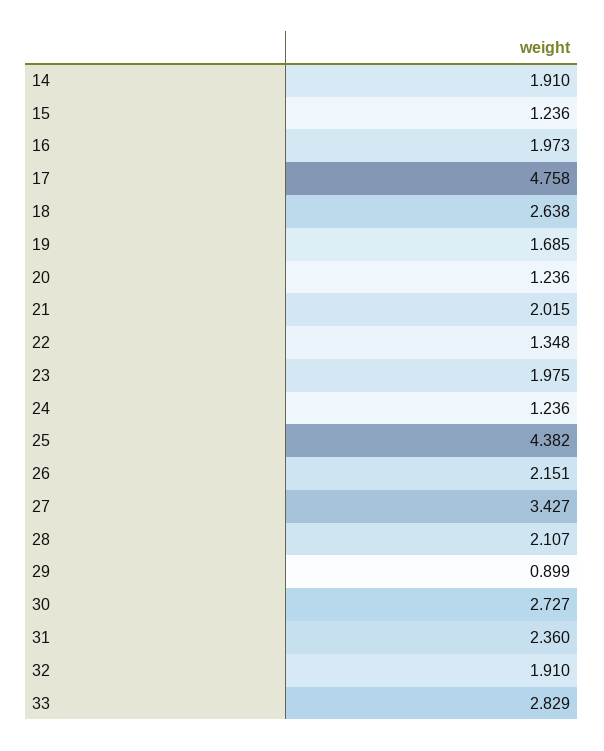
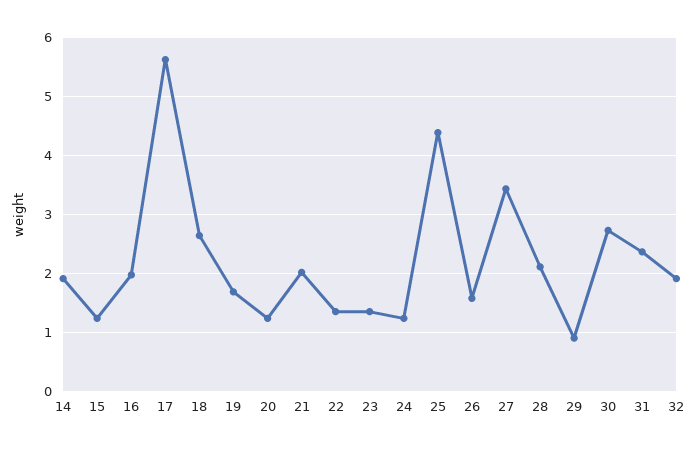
17: 4.758 -> 5.6
23: 1.975 -> 1.4
26: 2.151 -> 1.6
33: 2.829 -> none

